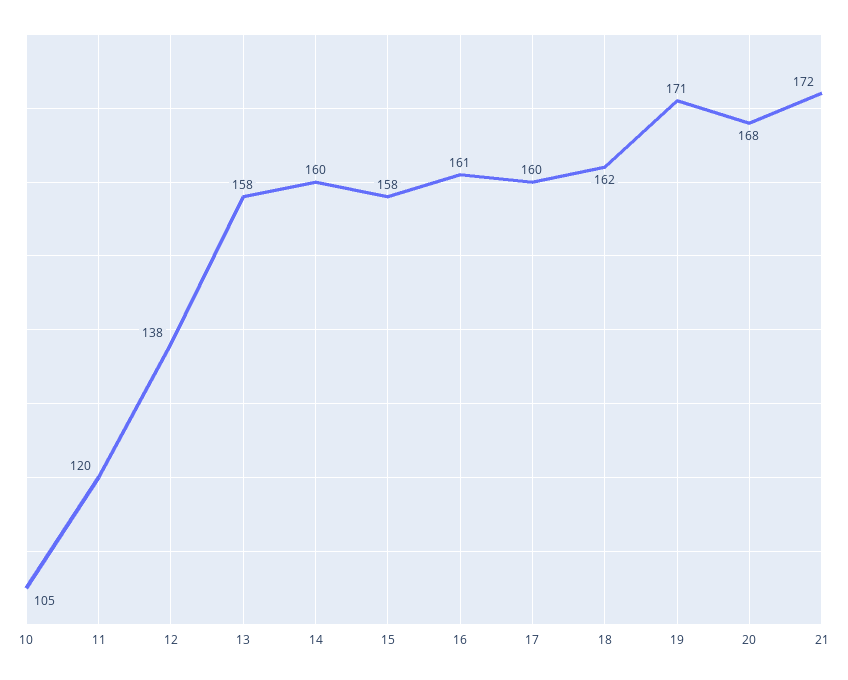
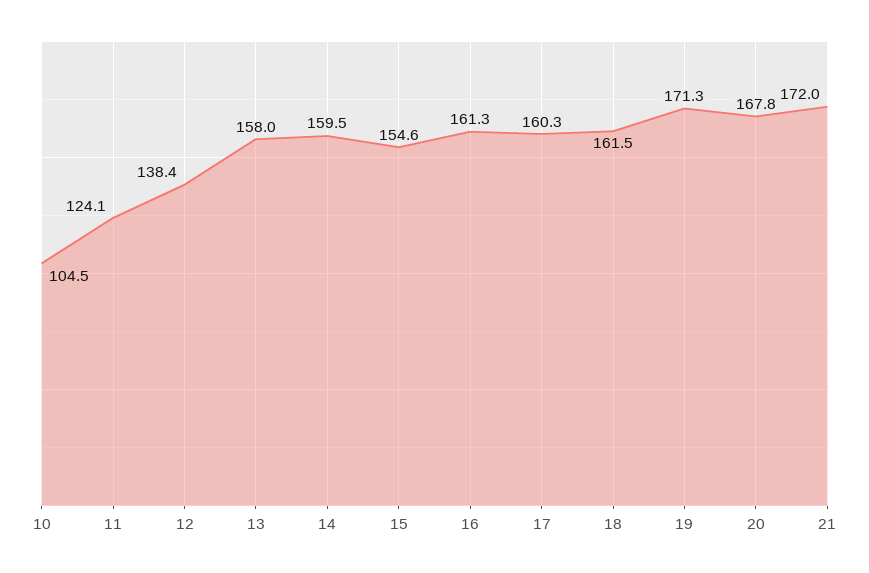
11: 120 -> 124.1
15: 158 -> 154.6

